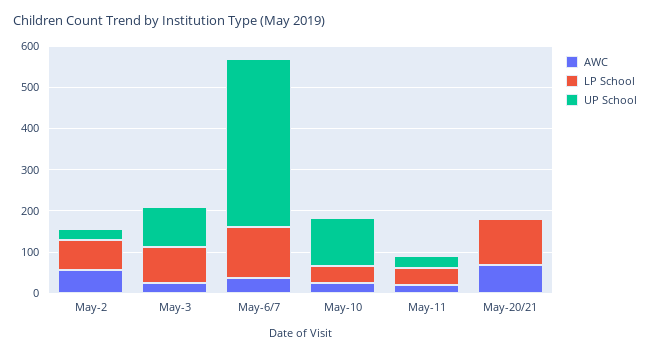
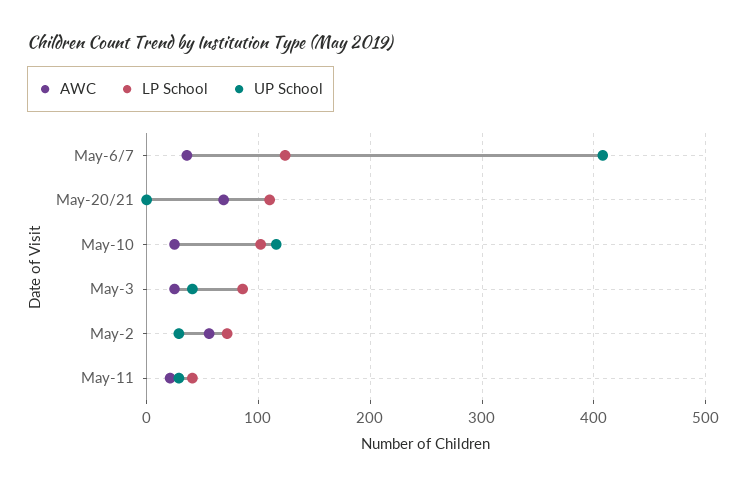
UP School, May-3: 100 -> 40
LP School, May-10: 40 -> 100

